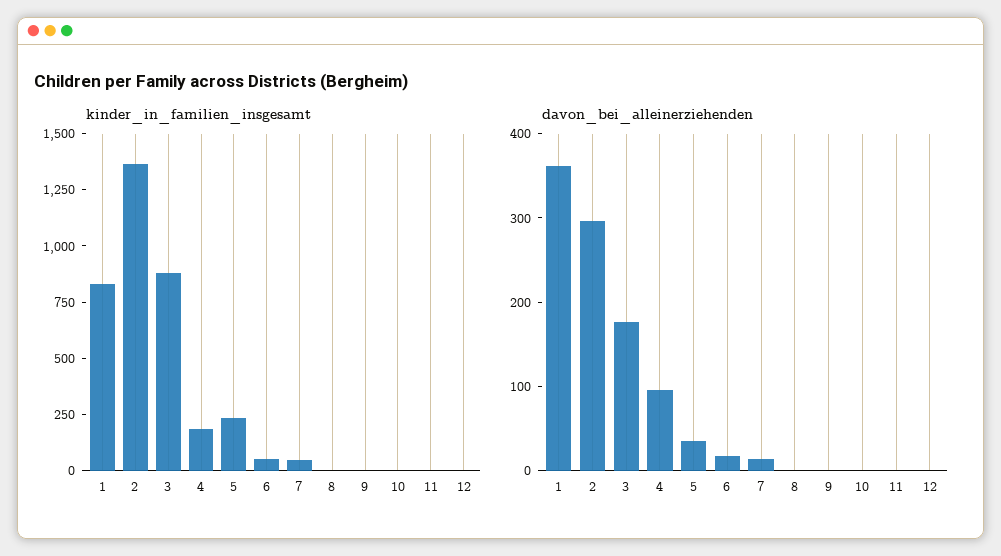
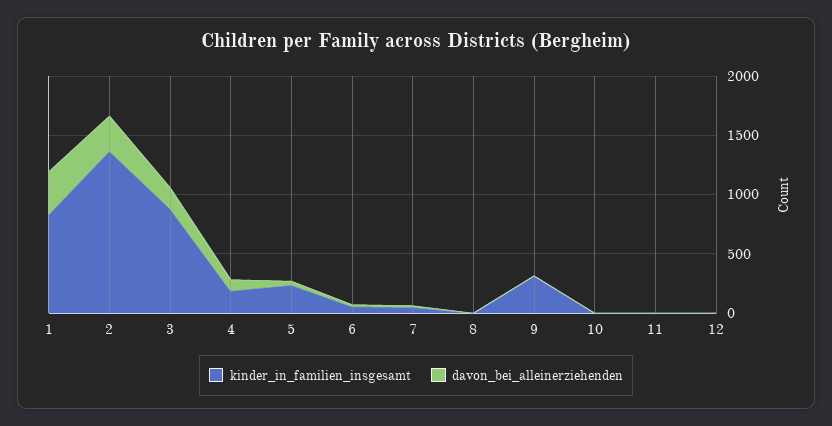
kinder_in_familien_insgesamt, 9: 0 -> 300

